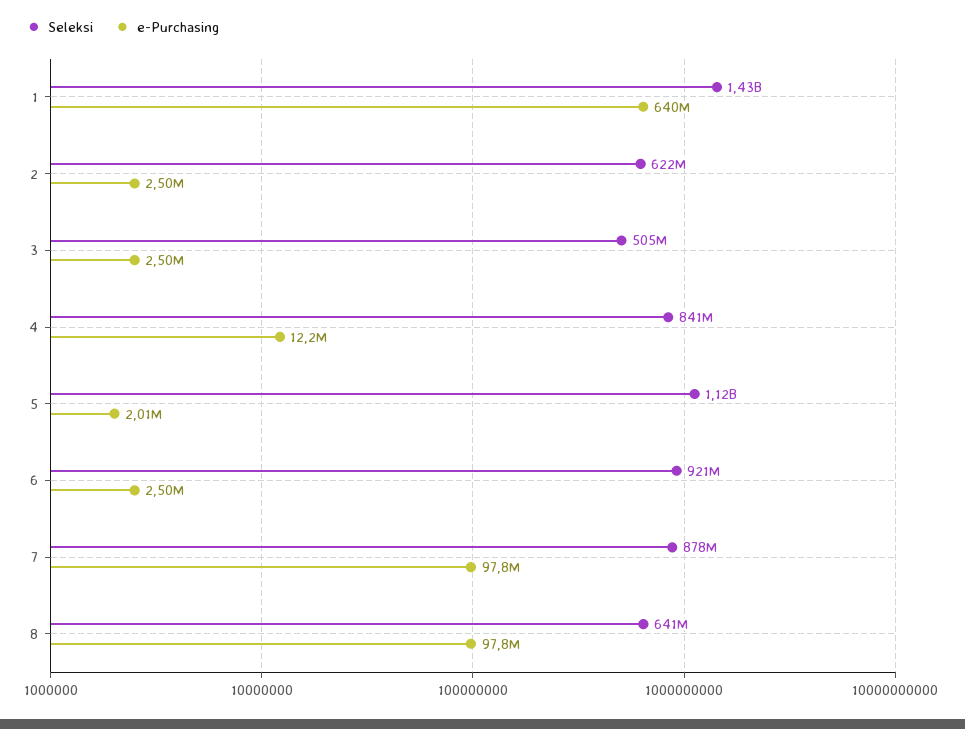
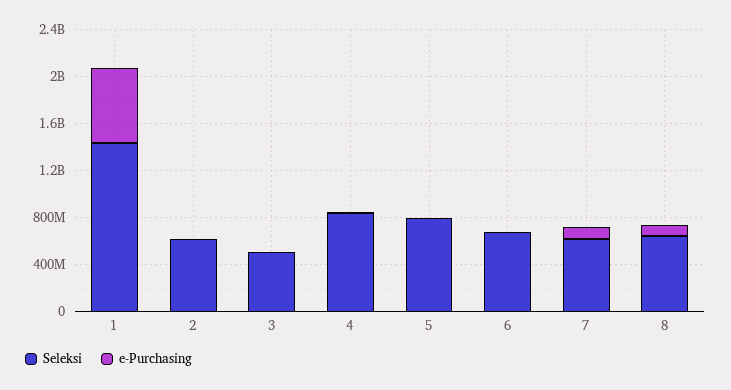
Seleksi, 5: 1120000000 -> 800000000
Seleksi, 6: 921000000 -> 700000000
Seleksi, 7: 878000000 -> 600000000

